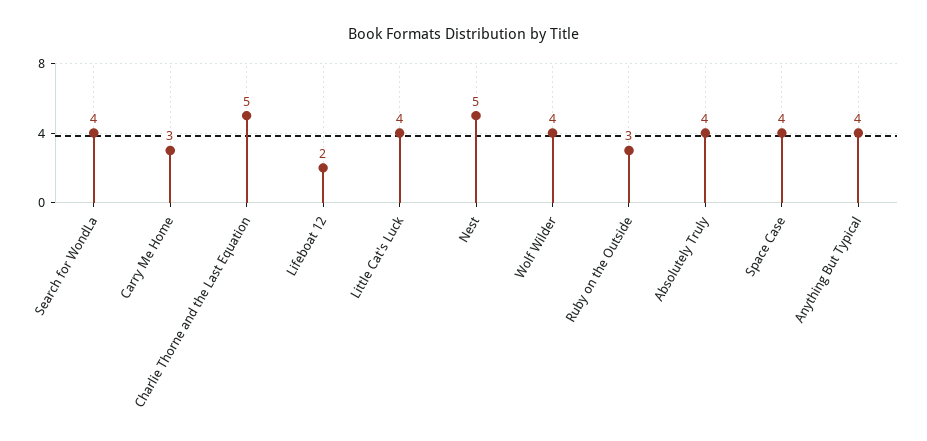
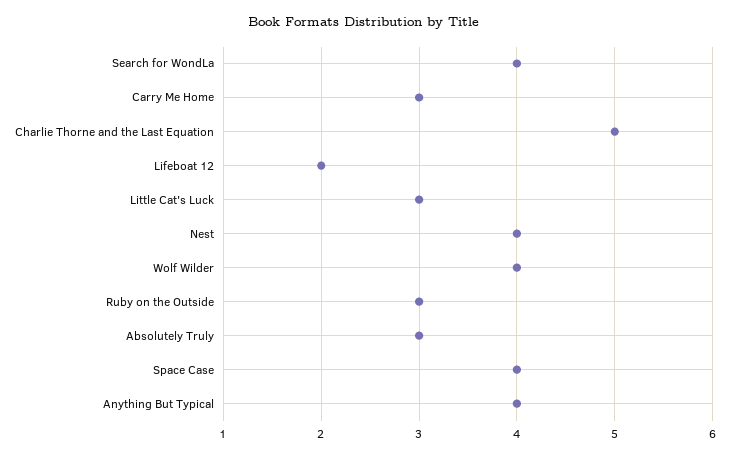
Little Cat's Luck: 4 -> 3
Nest: 5 -> 4
Absolutely Truly: 4 -> 3

